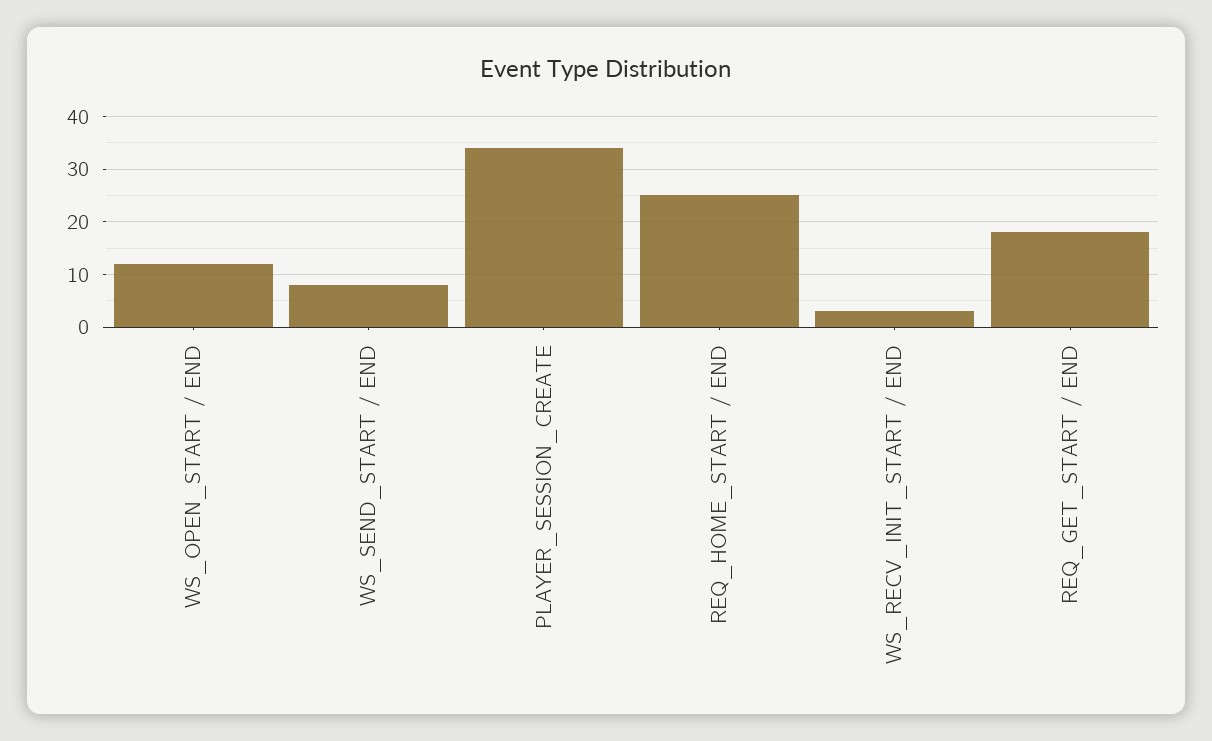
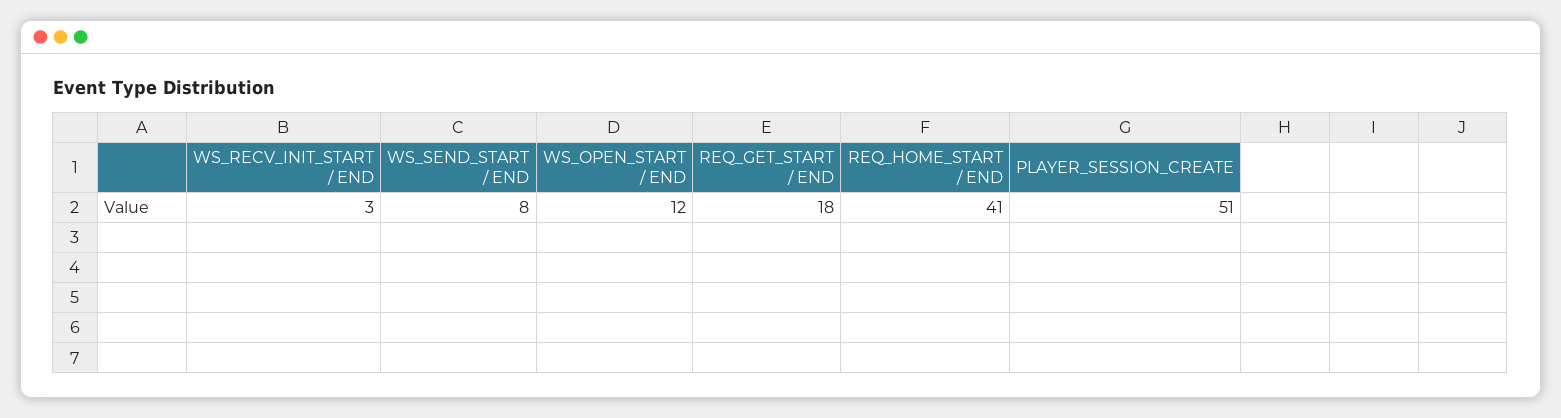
PLAYER_SESSION_CREATE: 35 -> 51
REQ_HOME_START / END: 25 -> 41

